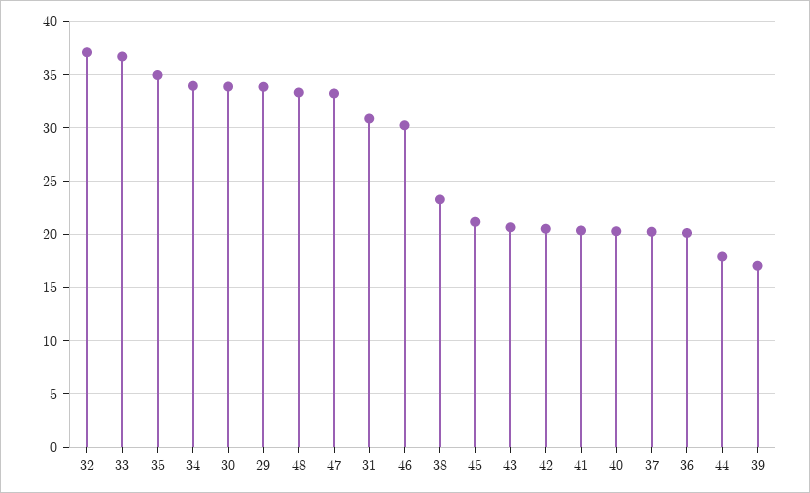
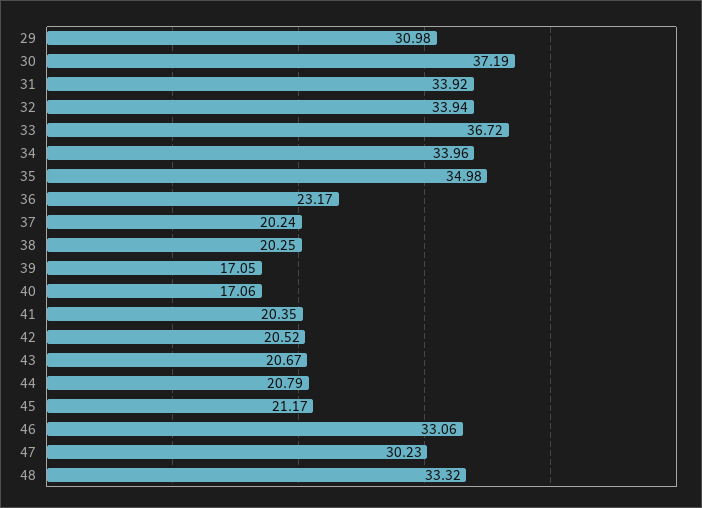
32: 37 -> 33.94
30: 34 -> 37.19
29: 34 -> 30.98
47: 33 -> 30.23
31: 31 -> 33.92
46: 30 -> 33.06
38: 23 -> 20.25
40: 20 -> 17.06
36: 20 -> 23.17
44: 18 -> 20.79

